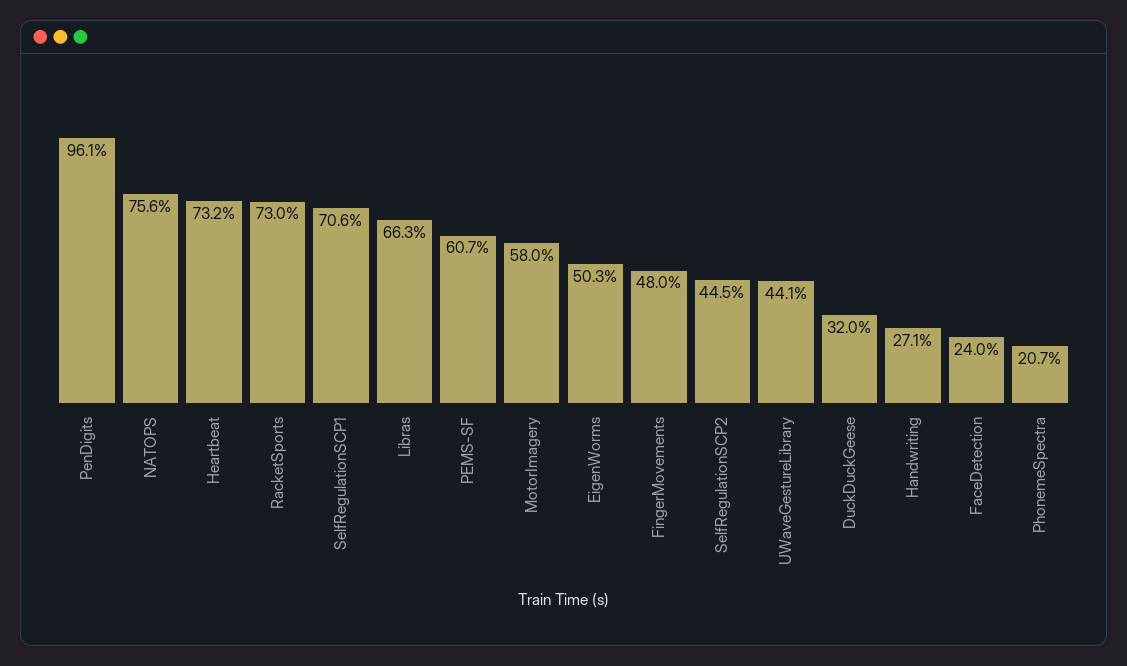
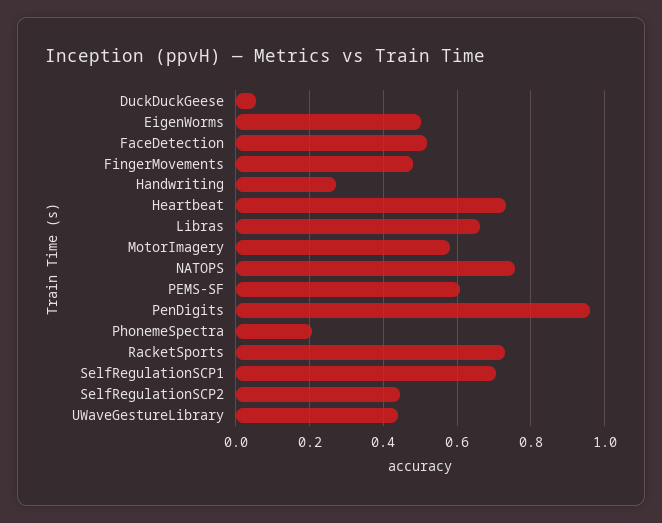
DuckDuckGeese: 0.32 -> 0.06
FaceDetection: 0.24 -> 0.52

